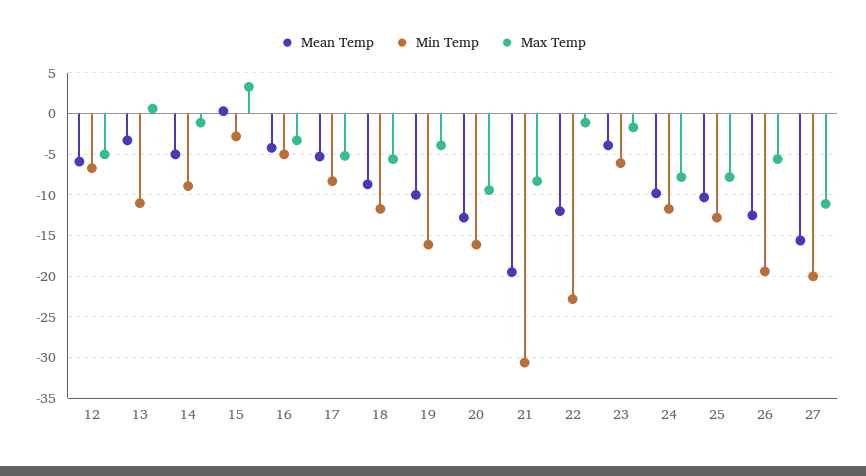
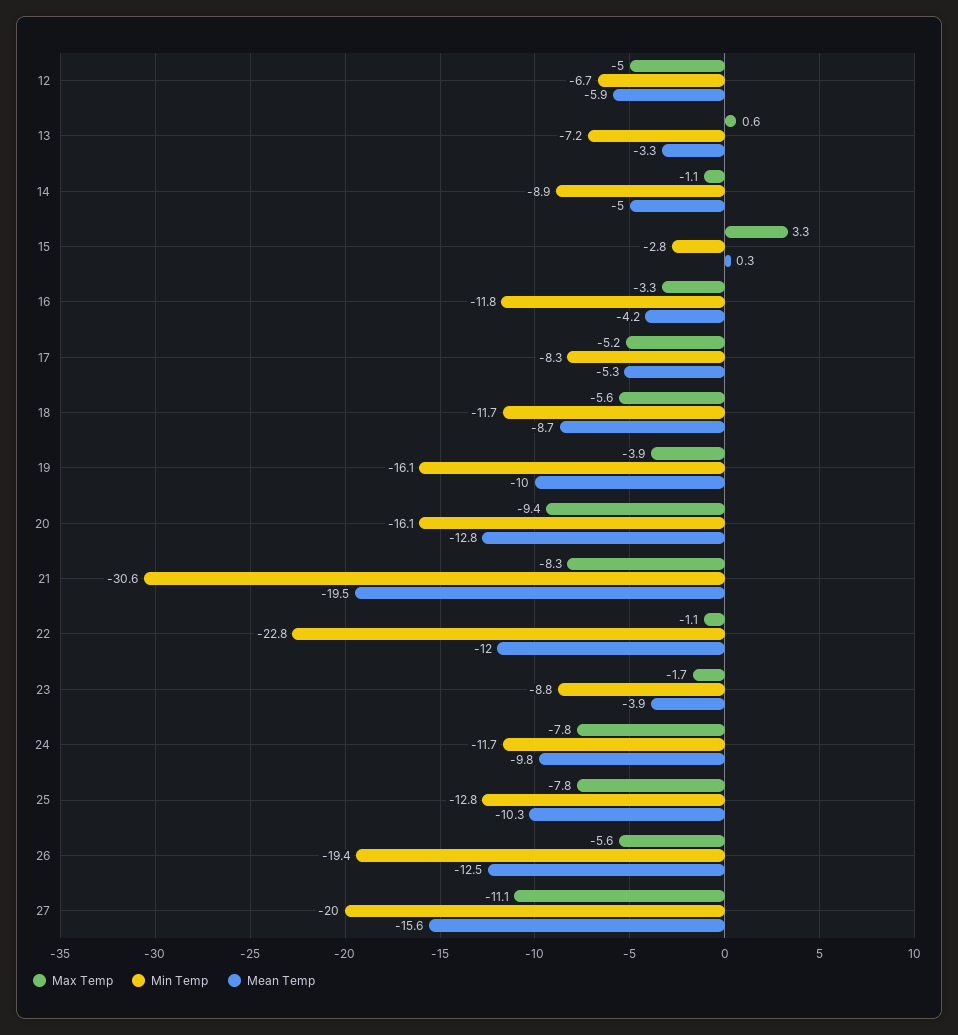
Min Temp, 13: -11 -> -7.2
Min Temp, 16: -5 -> -11.8
Min Temp, 23: -6 -> -8.8

